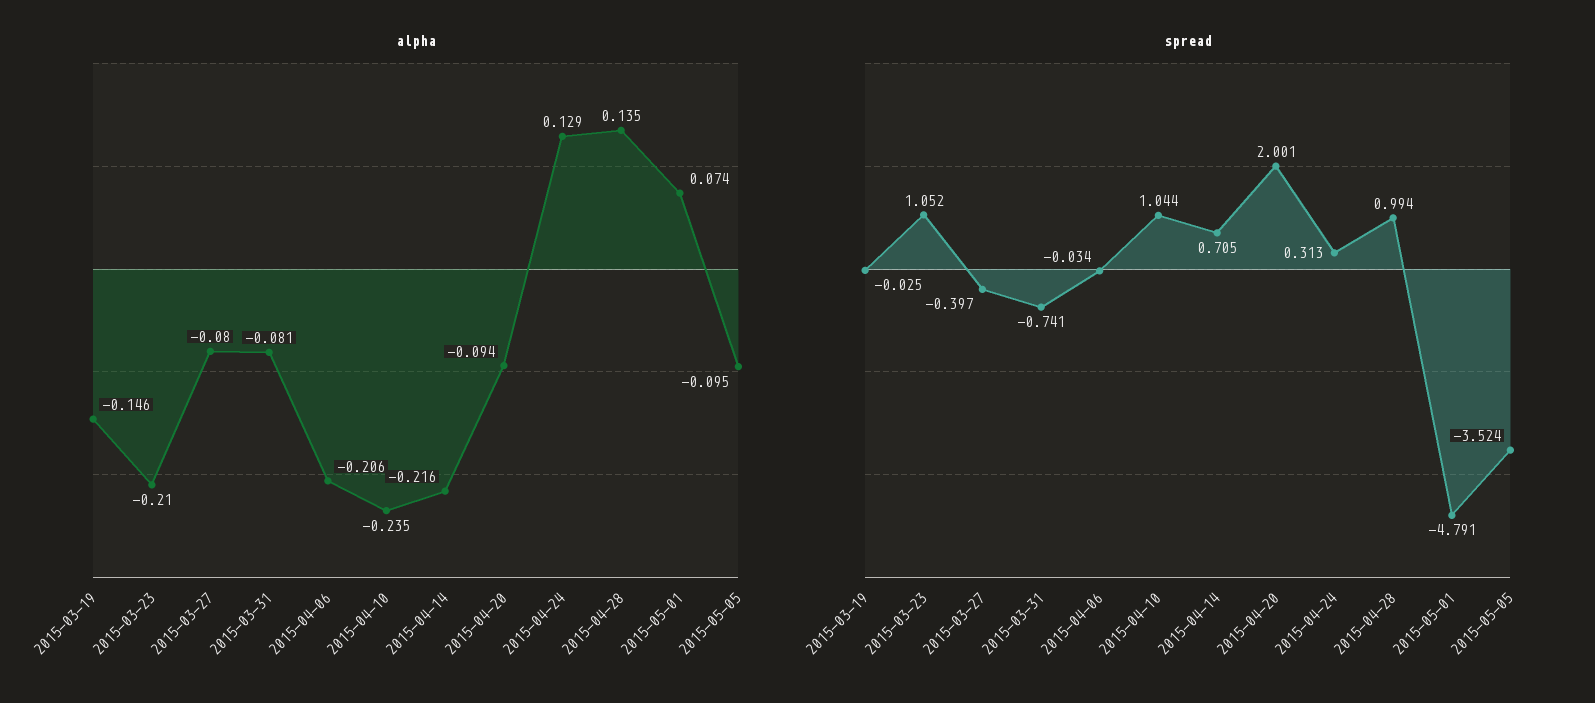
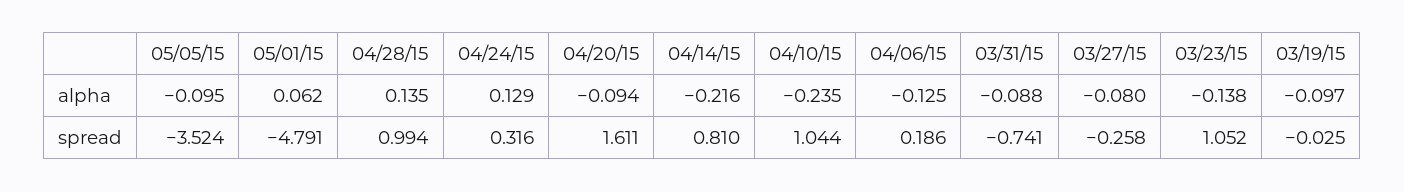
alpha, 2015-03-19: -0.146 -> -0.097
alpha, 2015-03-23: -0.21 -> -0.138
alpha, 2015-03-31: -0.081 -> -0.088
alpha, 2015-04-06: -0.206 -> -0.125
alpha, 2015-05-01: 0.074 -> 0.062
spread, 2015-03-27: -0.397 -> -0.258
spread, 2015-04-06: -0.034 -> 0.186
spread, 2015-04-14: 0.705 -> 0.81
spread, 2015-04-20: 2.001 -> 1.611
spread, 2015-04-24: 0.313 -> 0.316

